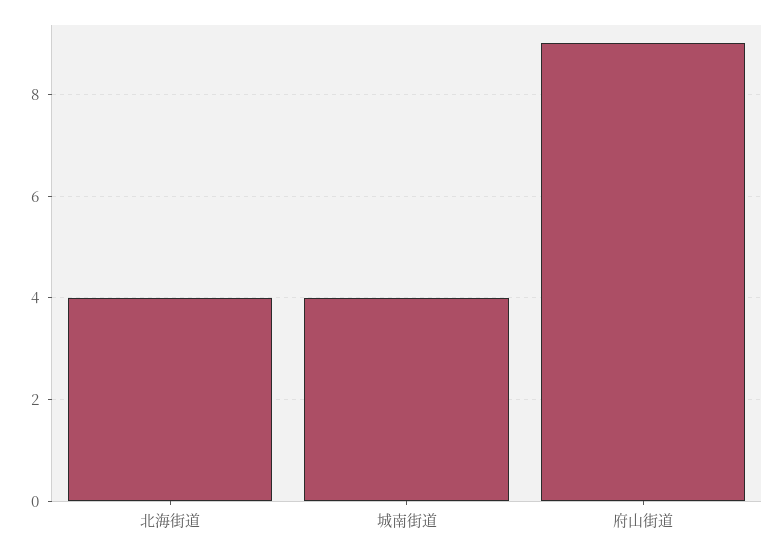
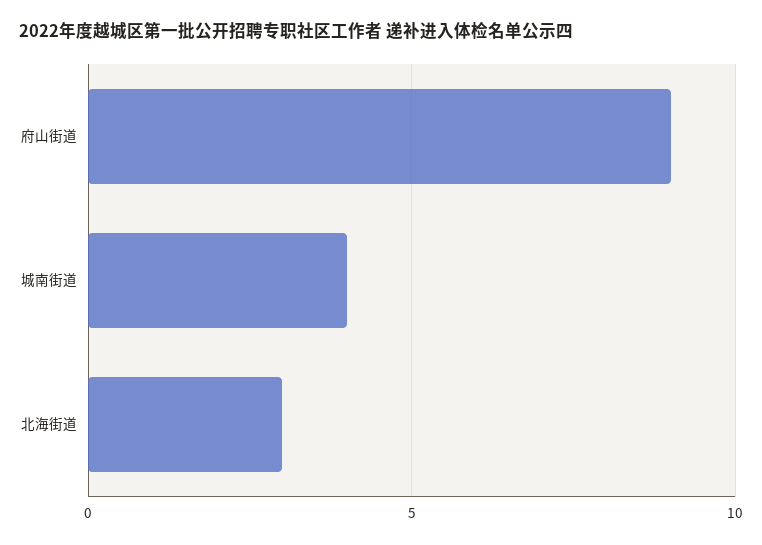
北海街道: 4 -> 3

